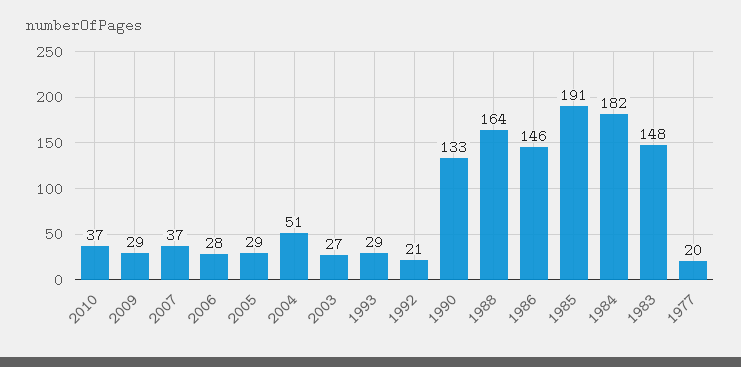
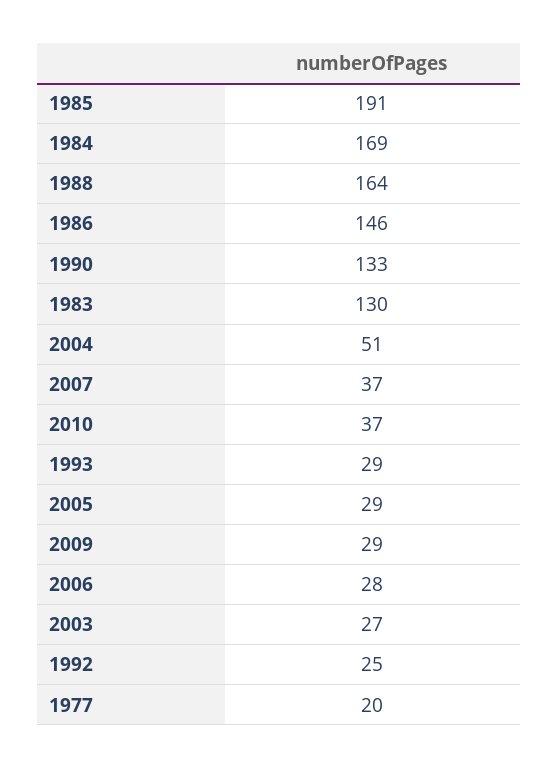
1992: 21 -> 25
1984: 182 -> 169
1983: 148 -> 130

